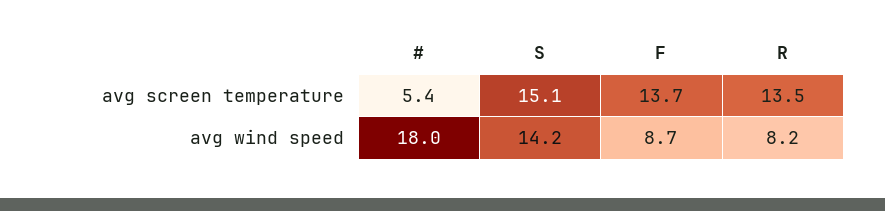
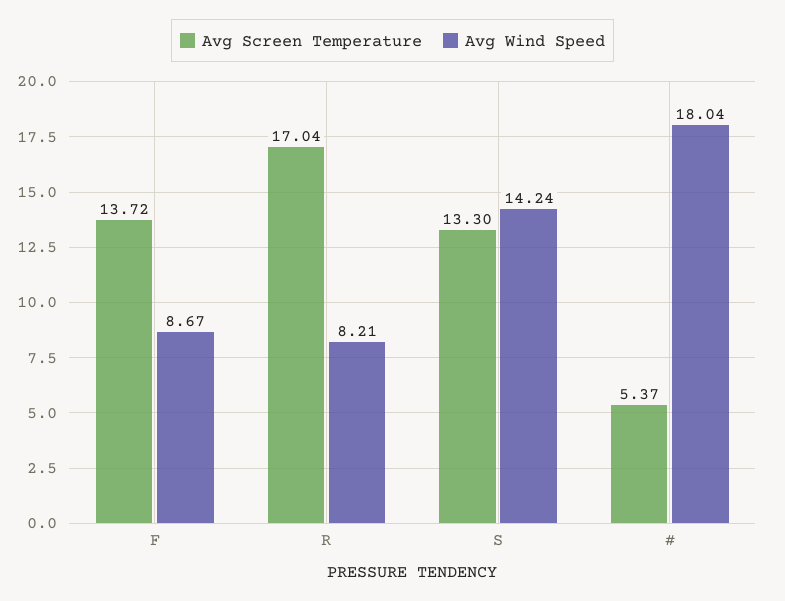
avg screen temperature, S: 15.1 -> 13.3
avg screen temperature, R: 13.5 -> 17.04

